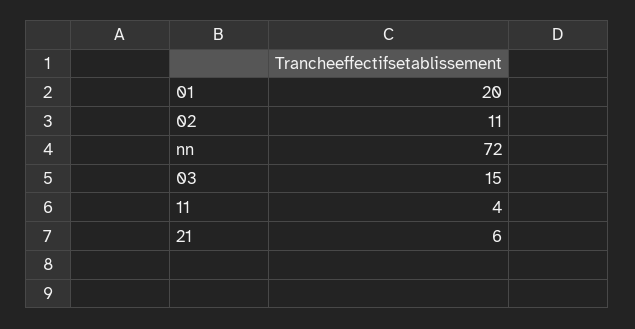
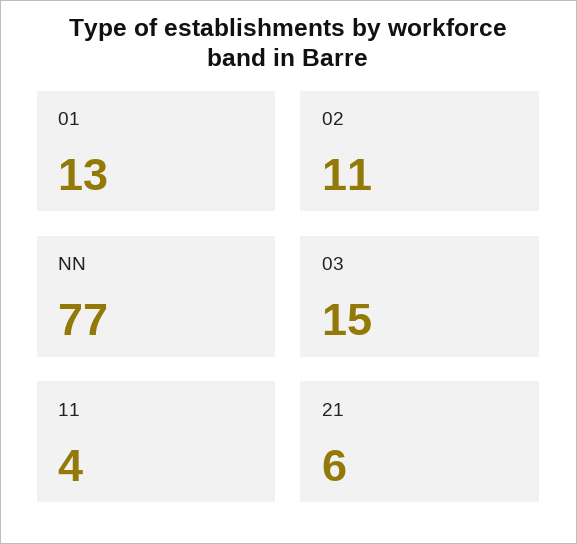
01: 20 -> 13
nn: 72 -> 77

